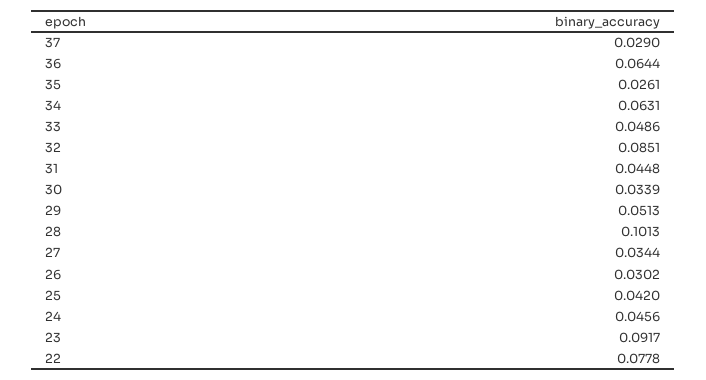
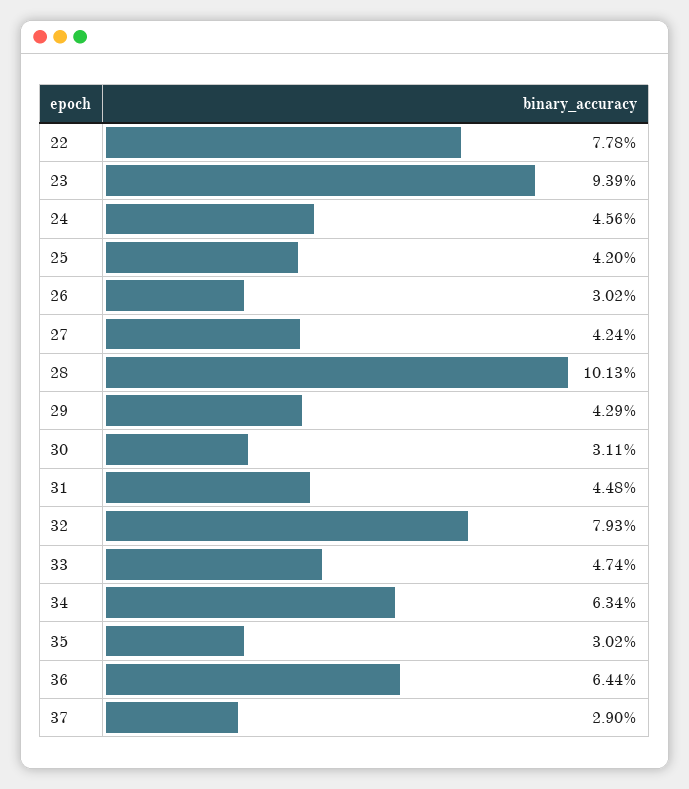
35: 0.0261 -> 0.0302
34: 0.0631 -> 0.0634
33: 0.0486 -> 0.0474
32: 0.0851 -> 0.0793
30: 0.0339 -> 0.0311
29: 0.0513 -> 0.0429
27: 0.0344 -> 0.0424
23: 0.0917 -> 0.0939

